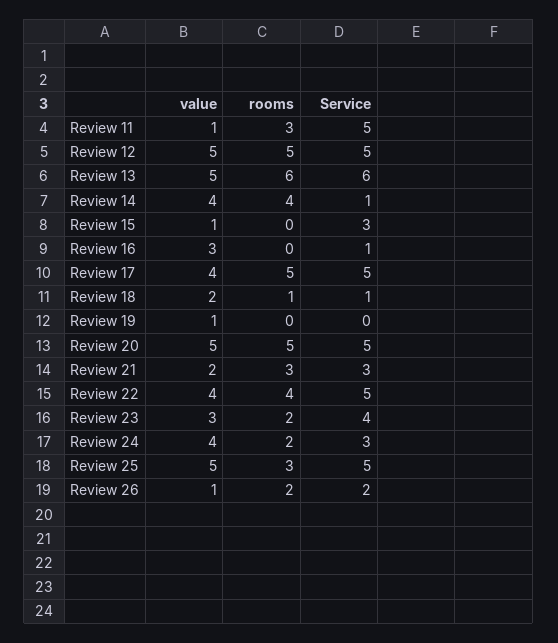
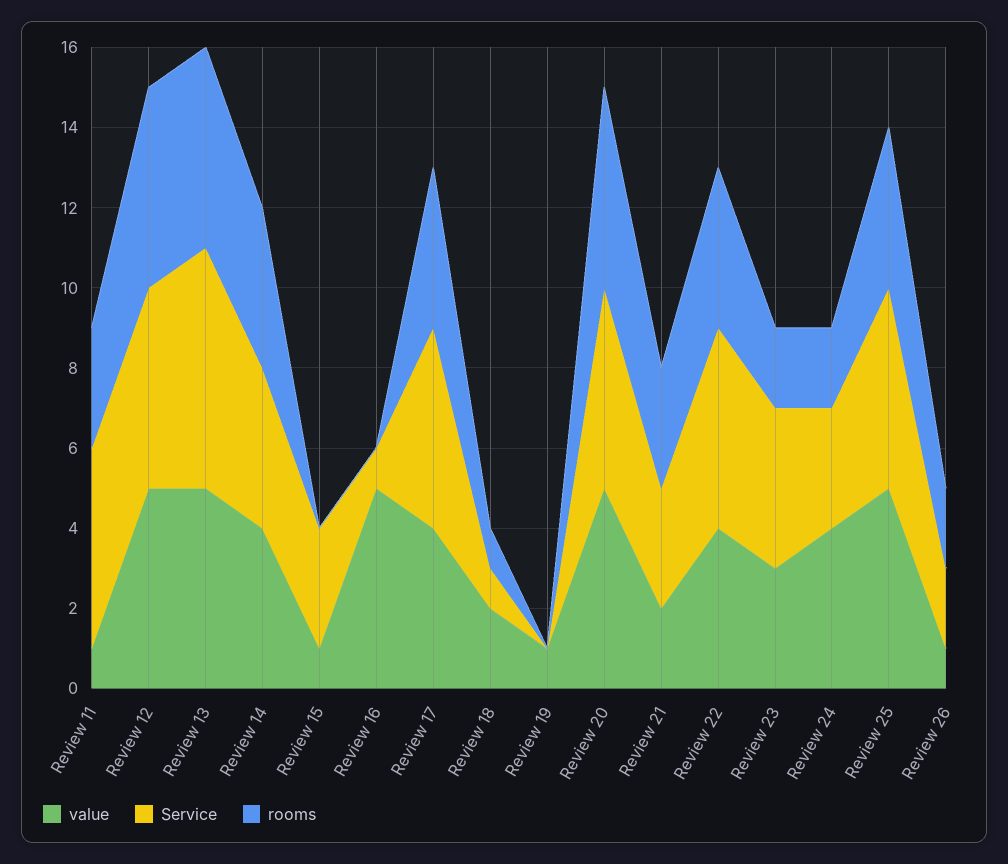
rooms, Review 13: 6 -> 5
Service, Review 14: 1 -> 4
value, Review 16: 3 -> 5
rooms, Review 17: 5 -> 4
rooms, Review 25: 3 -> 4

